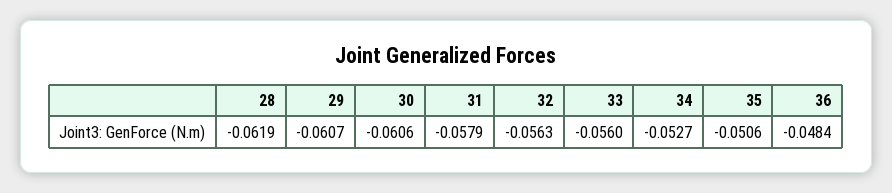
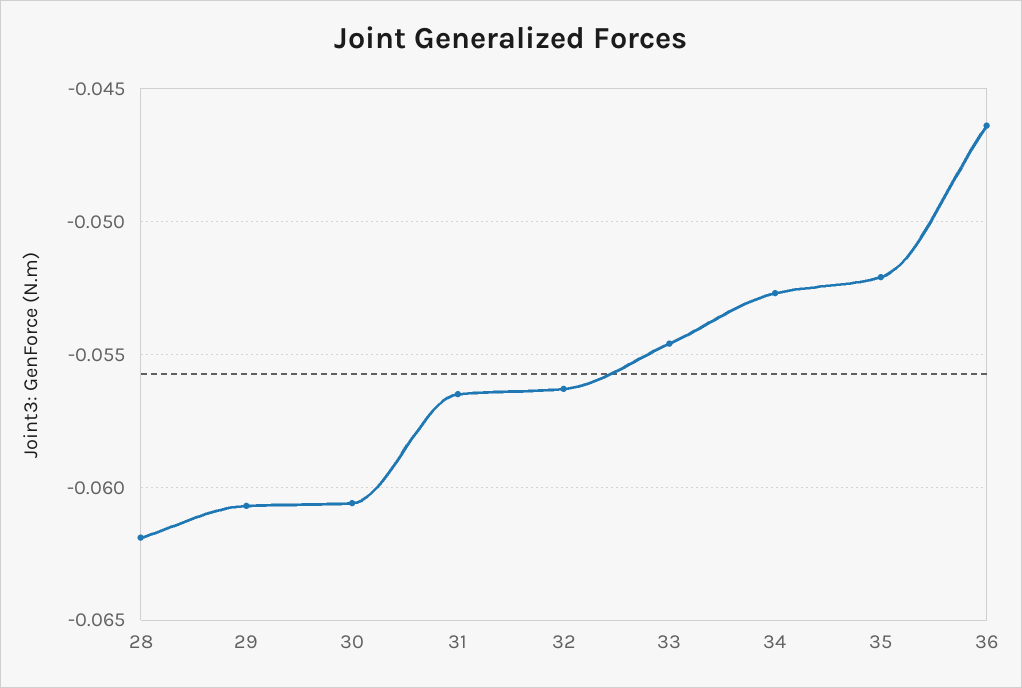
31: -0.0579 -> -0.0565
33: -0.056 -> -0.0545
35: -0.0506 -> -0.052
36: -0.0484 -> -0.0465

